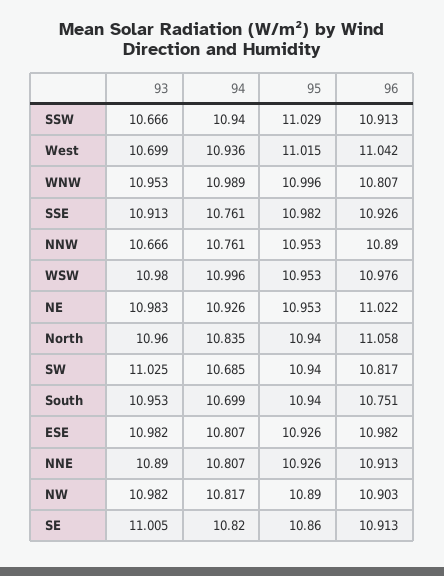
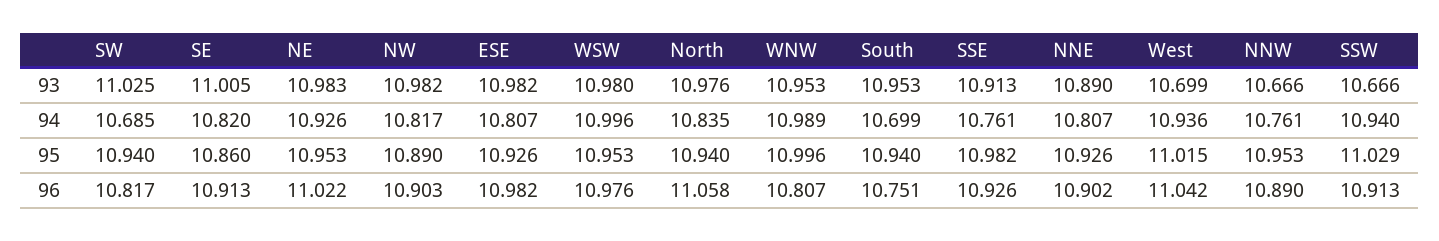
93, North: 10.96 -> 10.976
96, NNE: 10.913 -> 10.902

